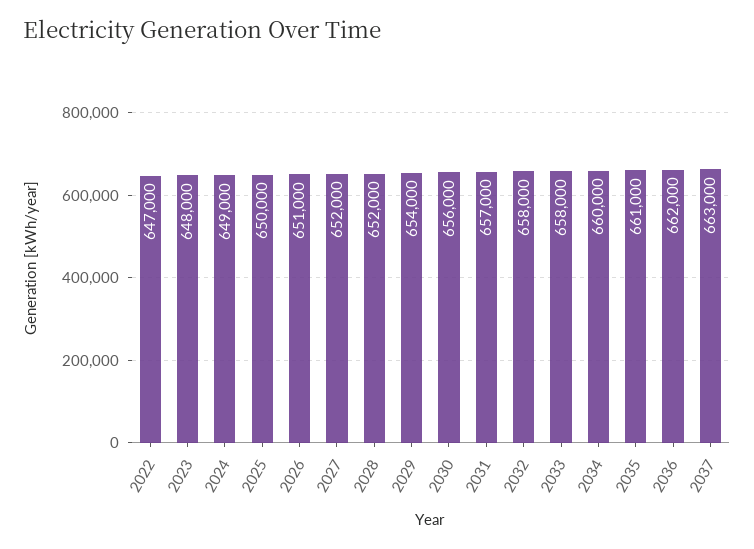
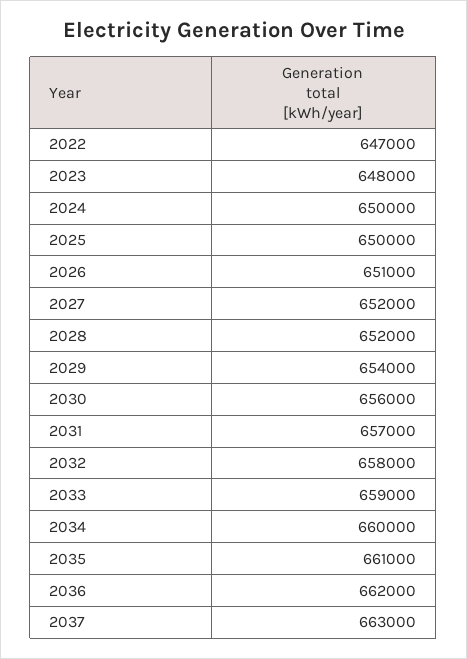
2024: 649000 -> 650000
2033: 658000 -> 659000

